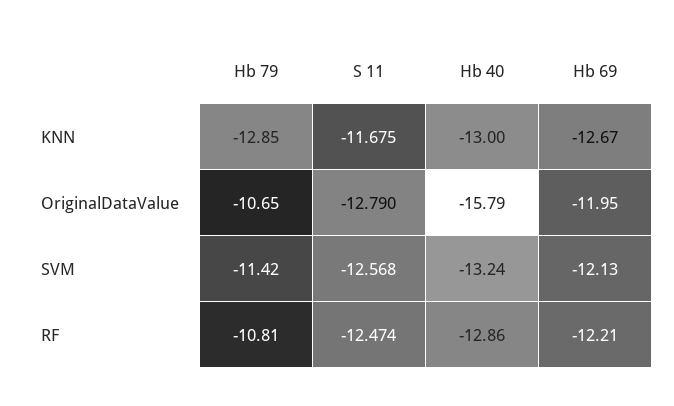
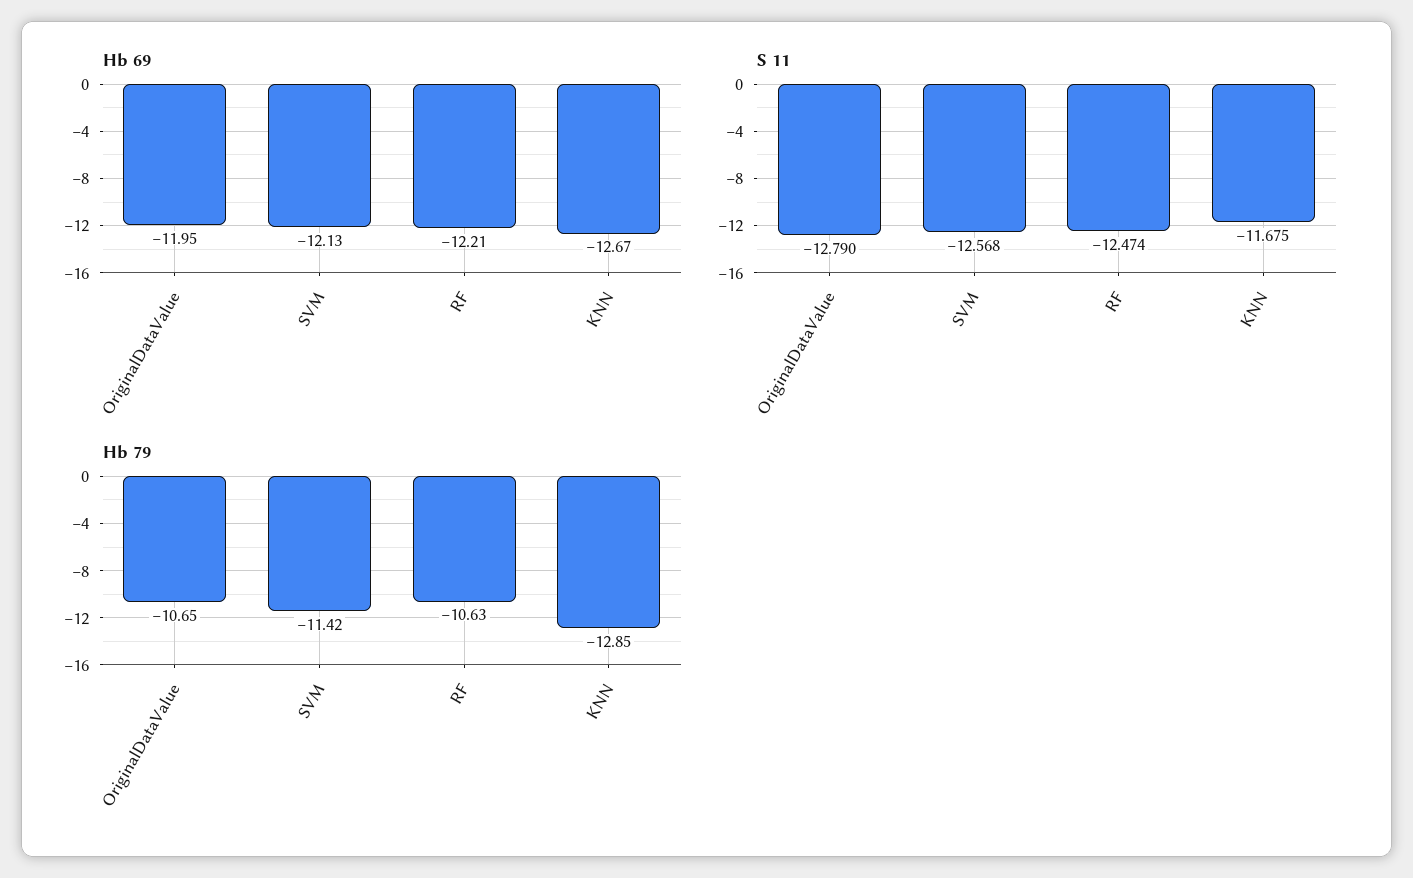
Hb 40, KNN: -13 -> none
Hb 40, OriginalDataValue: -15.79 -> none
Hb 40, SVM: -13.24 -> none
Hb 79, RF: -10.81 -> -10.63
Hb 40, RF: -12.86 -> none

